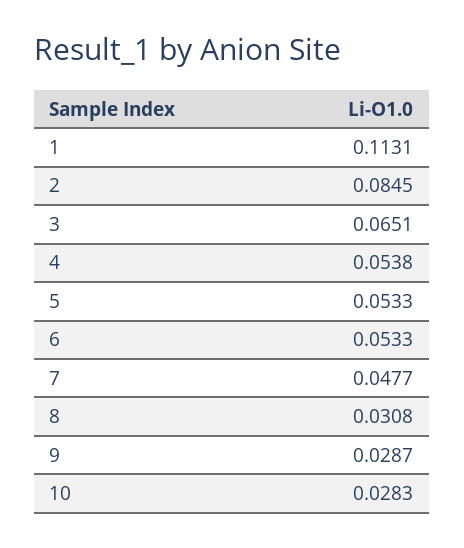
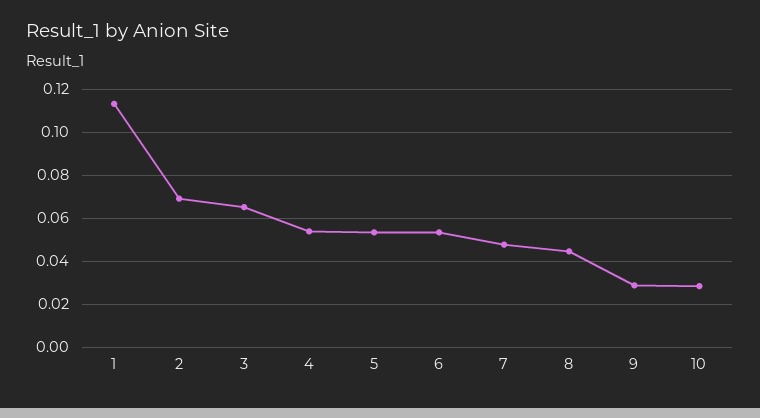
2: 0.0845 -> 0.07
8: 0.0308 -> 0.045

